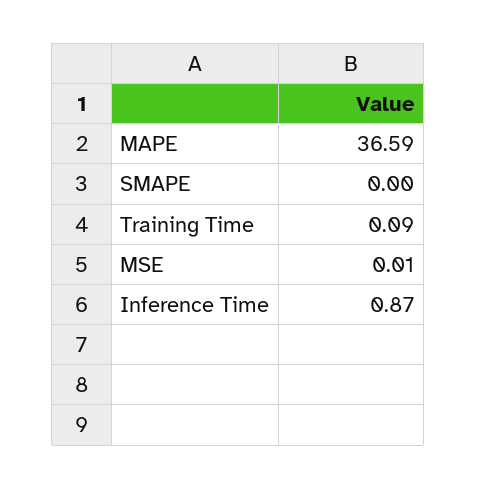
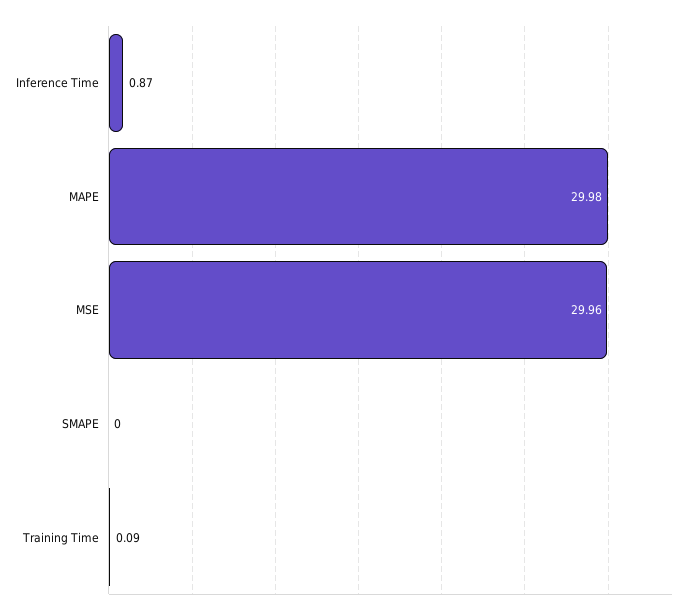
MAPE: 36.59 -> 29.98
MSE: 0.01 -> 29.96

